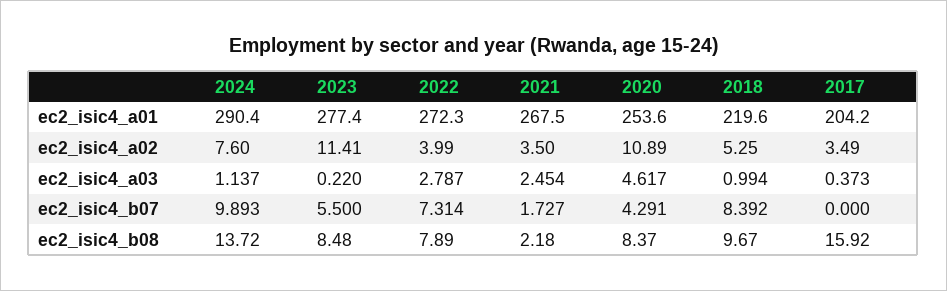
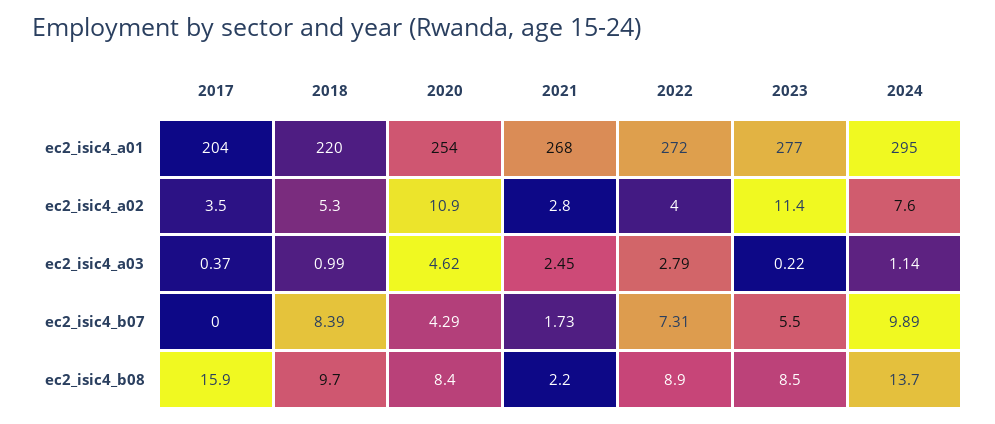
2024, ec2_isic4_a01: 290.4 -> 295
2021, ec2_isic4_a02: 3.5 -> 2.8
2022, ec2_isic4_b08: 7.89 -> 8.9

